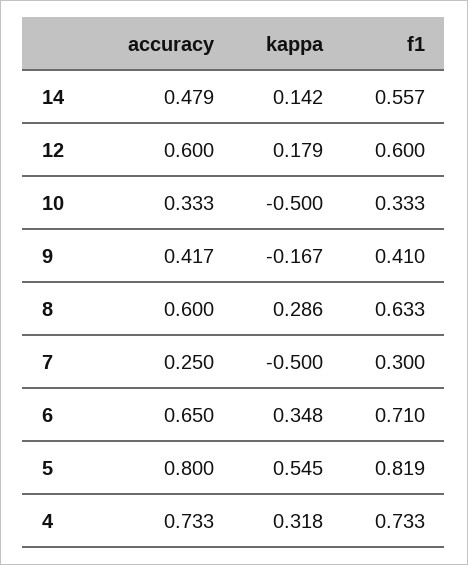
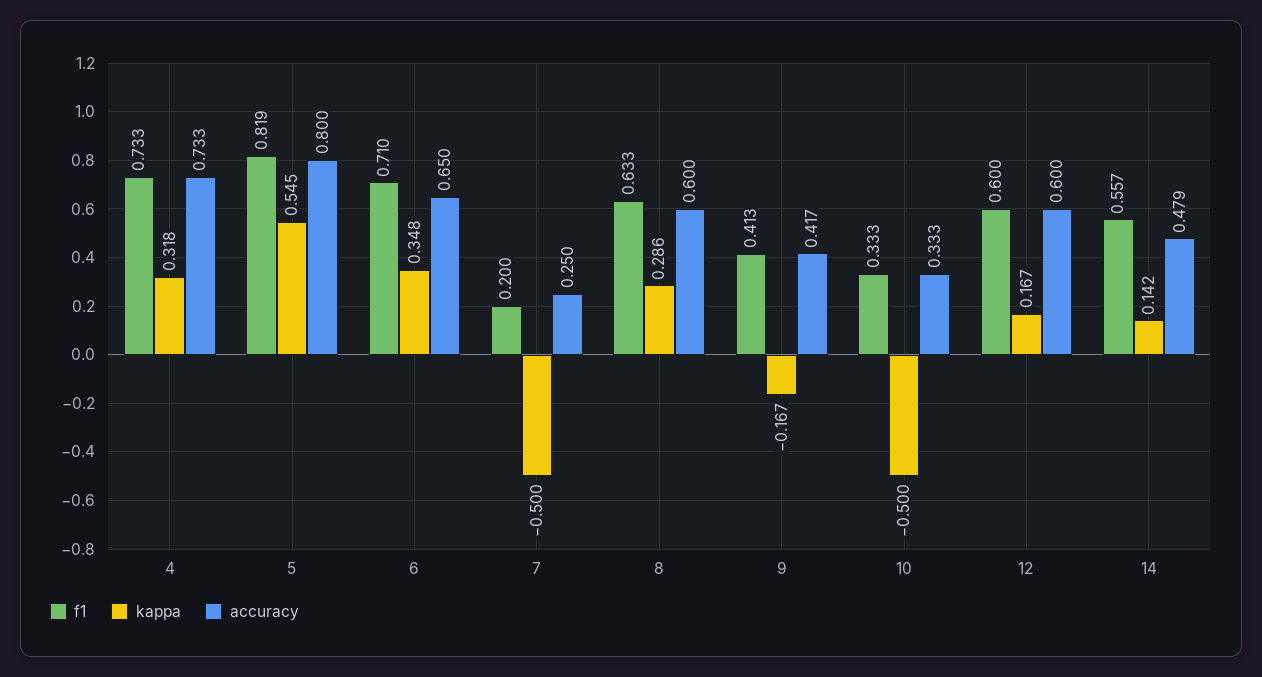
kappa, 12: 0.179 -> 0.167
f1, 9: 0.41 -> 0.413
f1, 7: 0.3 -> 0.2

